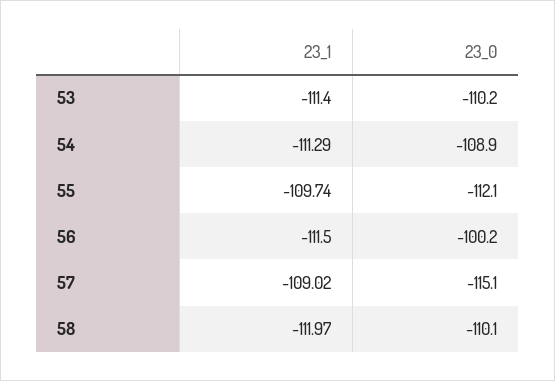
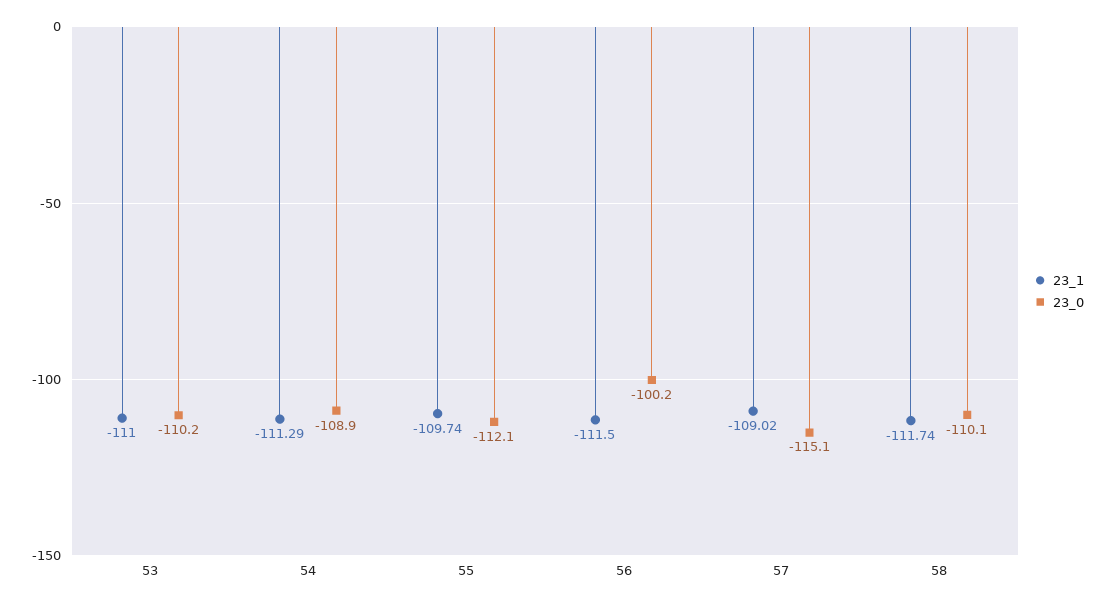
23_1, 53: -111.4 -> -111
23_1, 58: -111.97 -> -111.74

